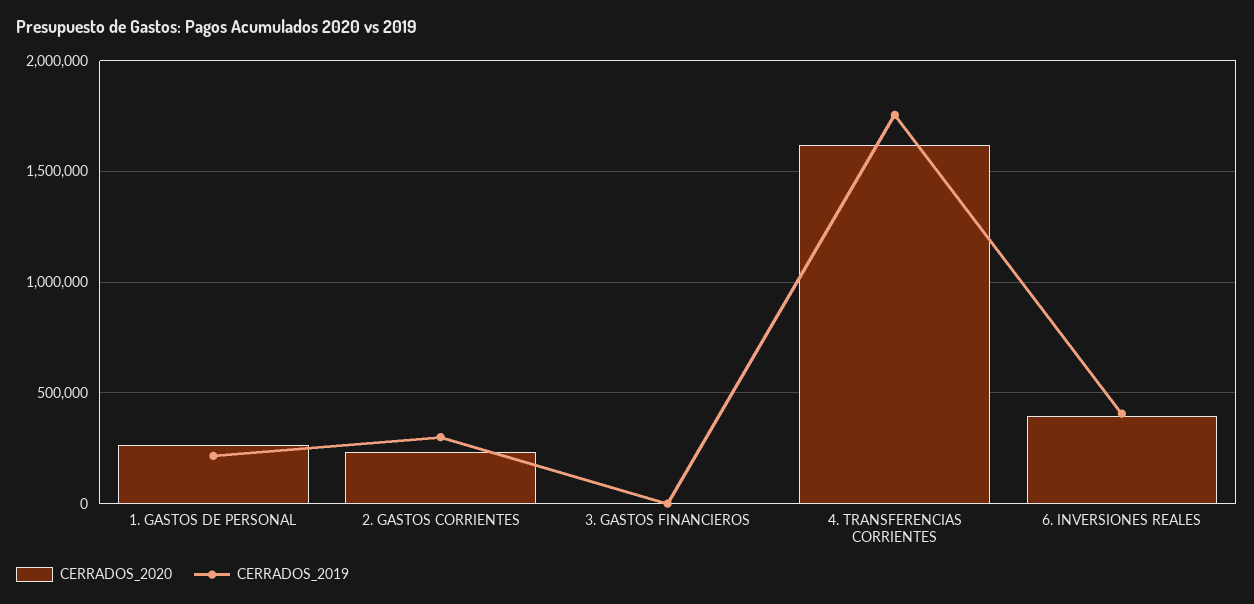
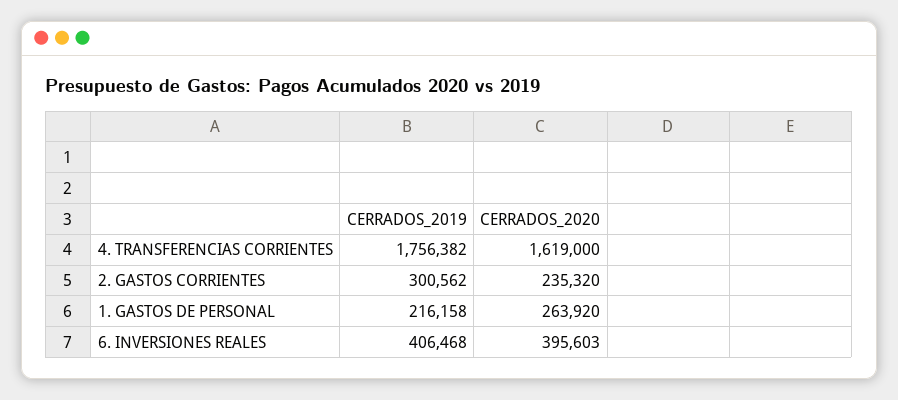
CERRADOS_2020, 3. GASTOS FINANCIEROS: 0 -> none
CERRADOS_2019, 3. GASTOS FINANCIEROS: 0 -> none

